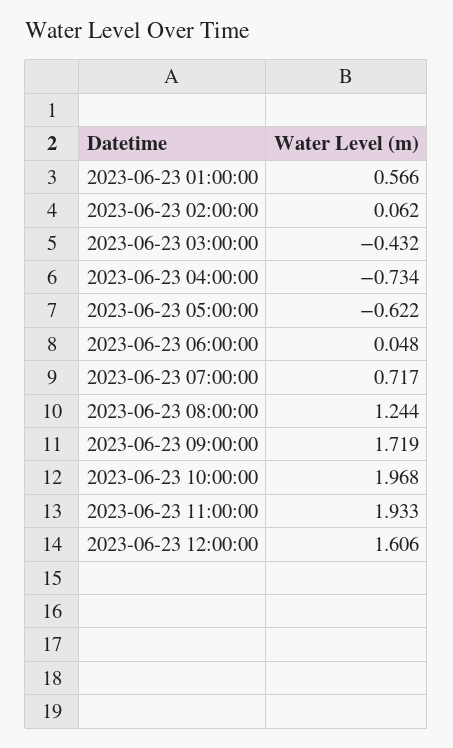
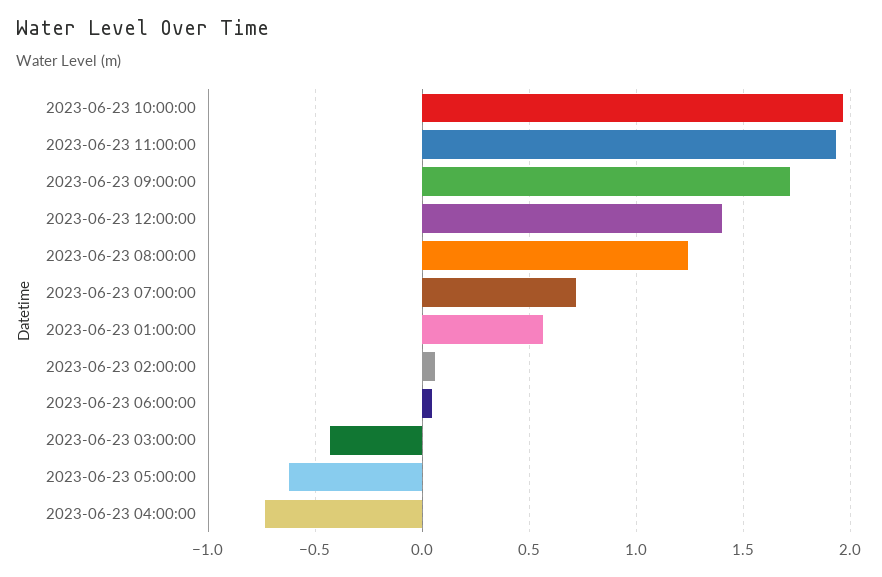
2023-06-23 12:00:00: 1.606 -> 1.4

